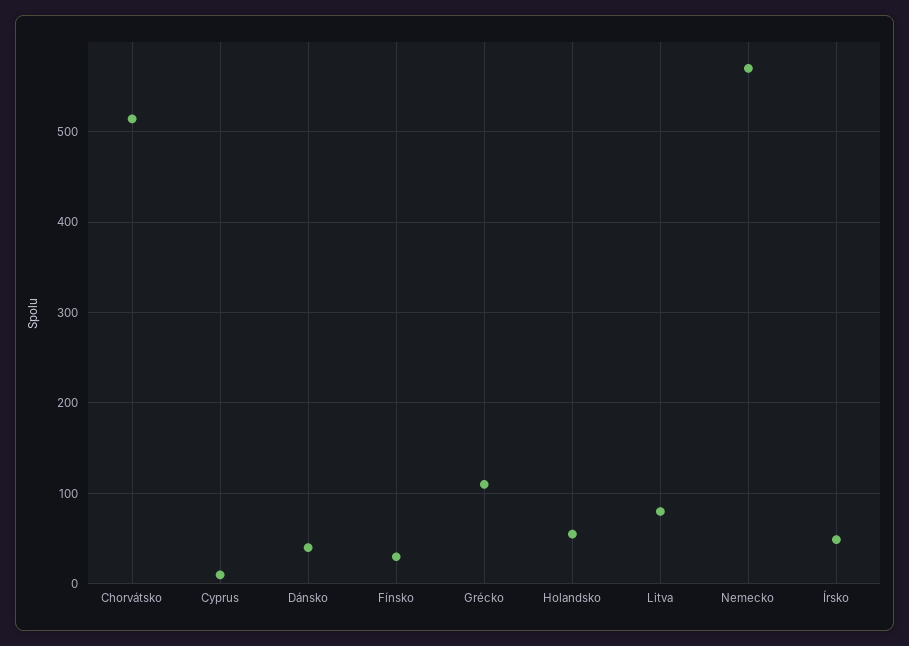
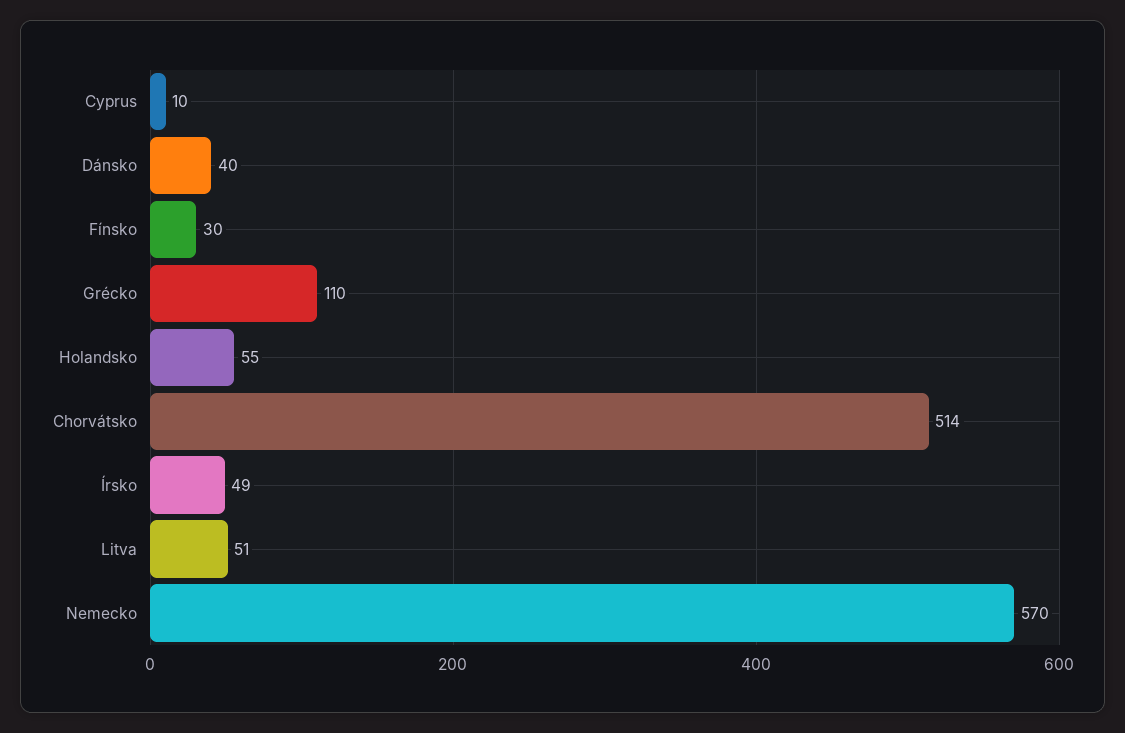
Litva: 80 -> 51

